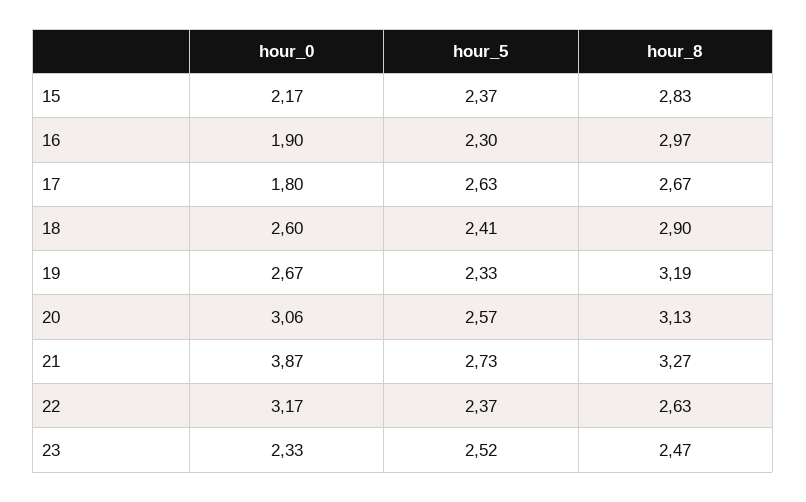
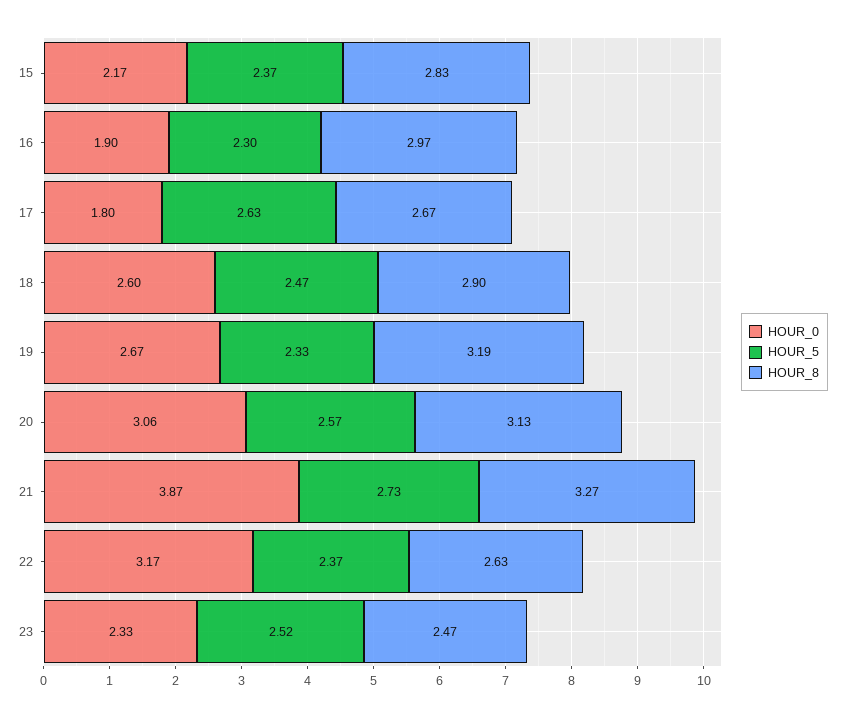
hour_5, 18: 2.41 -> 2.47

